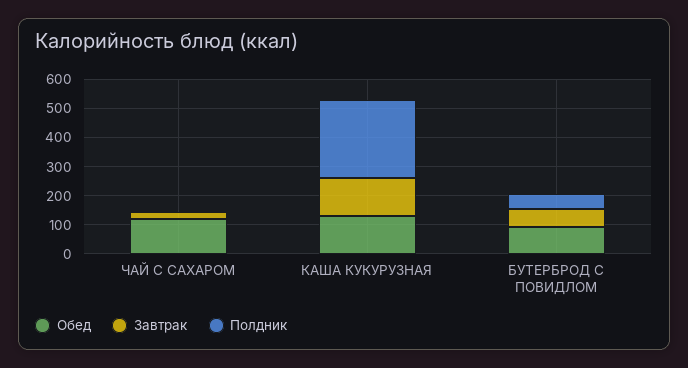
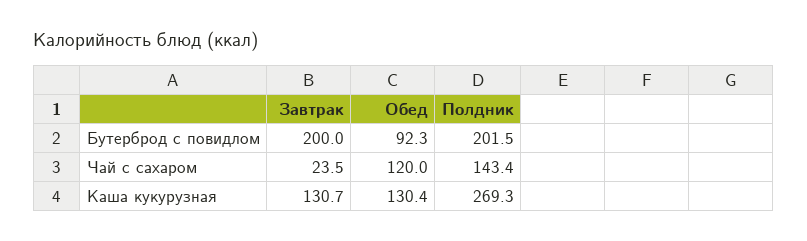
Полдник, ЧАЙ С САХАРОМ: 0 -> 143.4
Завтрак, БУТЕРБРОД С ПОВИДЛОМ: 50 -> 200
Полдник, БУТЕРБРОД С ПОВИДЛОМ: 50 -> 201.5

